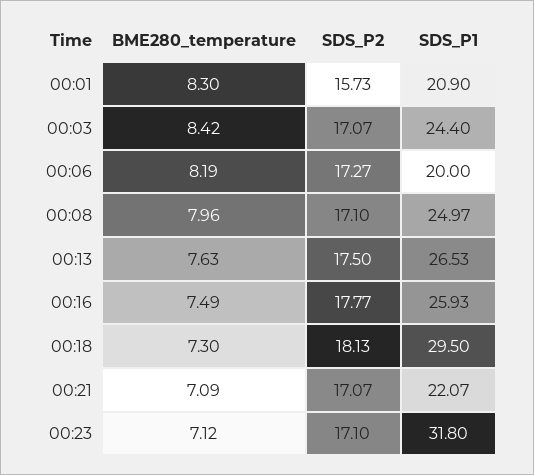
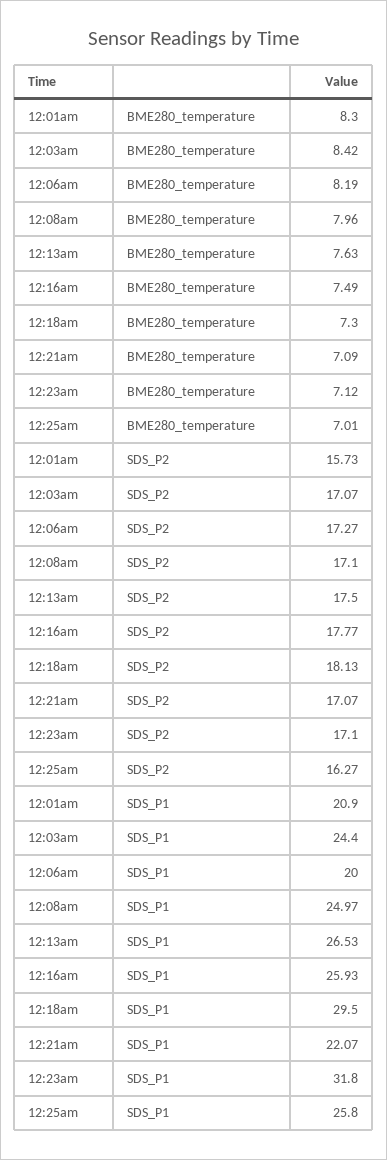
BME280_temperature, 12:25am: none -> 7.01
SDS_P2, 12:25am: none -> 16.27
SDS_P1, 12:25am: none -> 25.8

